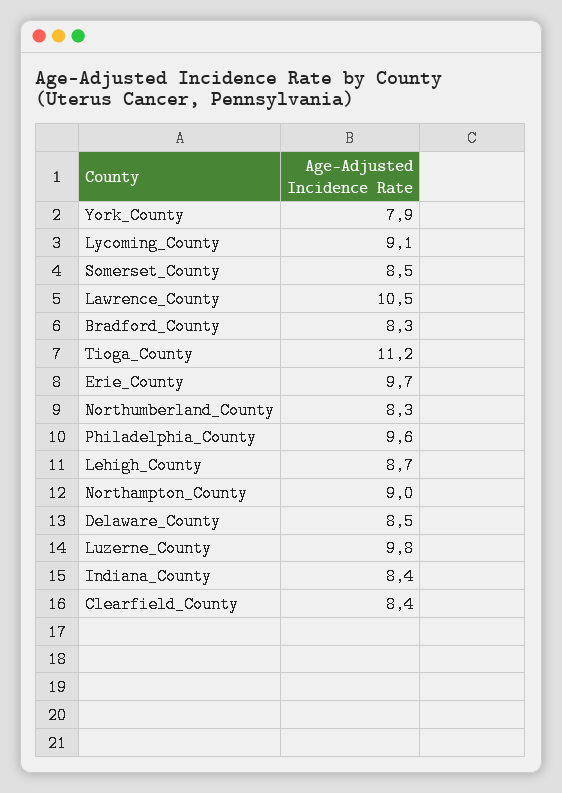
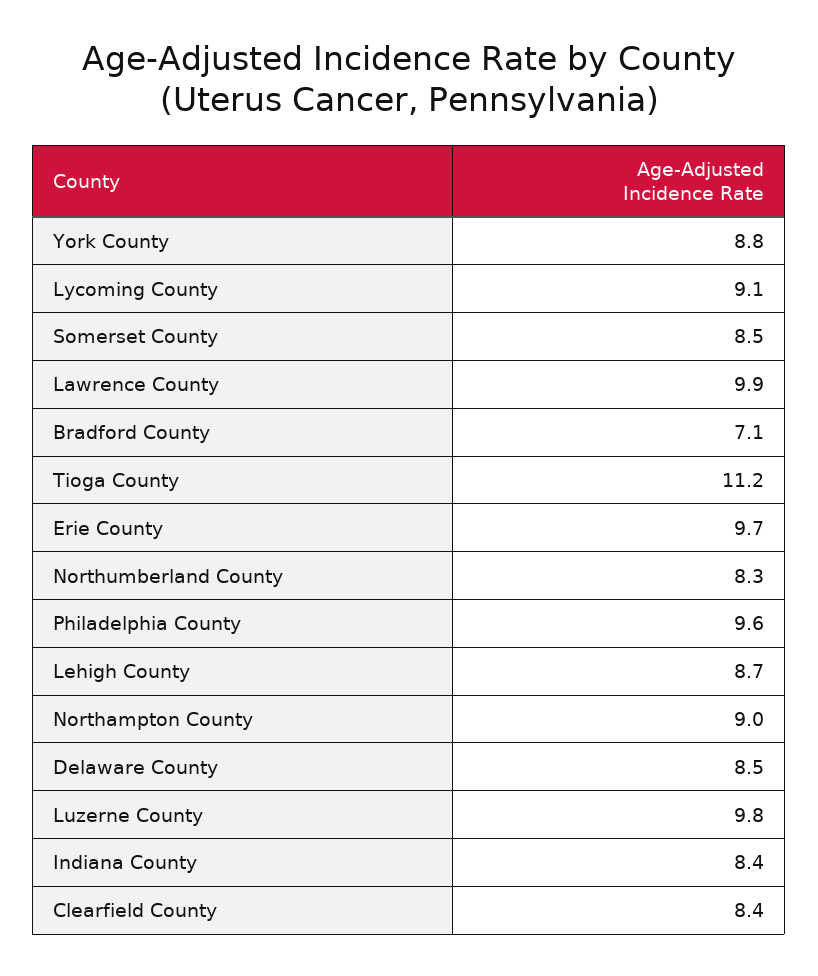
York_County: 7.9 -> 8.8
Lawrence_County: 10.5 -> 9.9
Bradford_County: 8.3 -> 7.1

